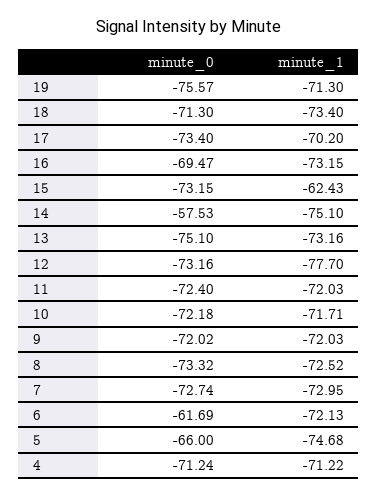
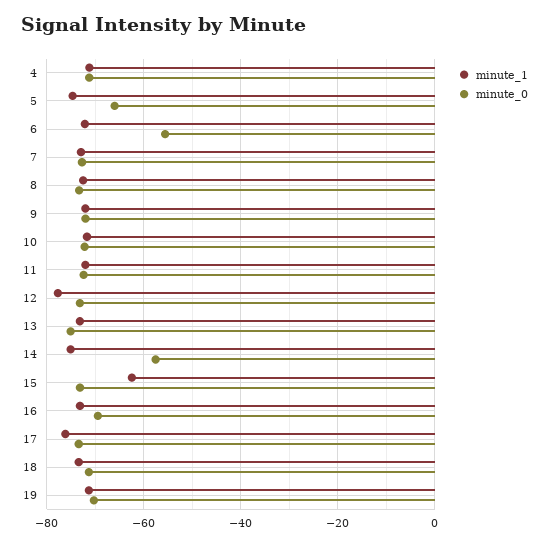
minute_0, 19: -75.57 -> -70
minute_1, 17: -70.2 -> -76
minute_0, 6: -61.69 -> -56

